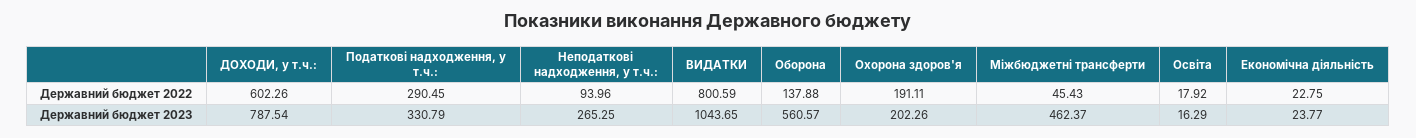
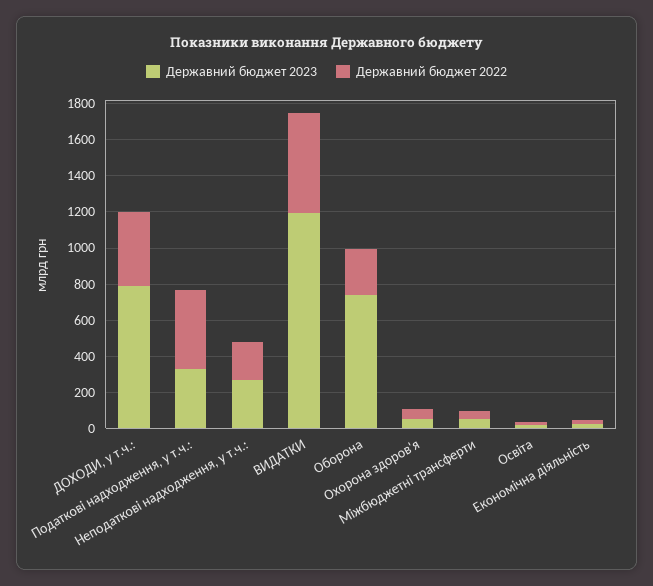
Державний бюджет 2022, ДОХОДИ, у т.ч.:: 602.26 -> 400
Державний бюджет 2022, Податкові надходження, у т.ч.:: 290.45 -> 450
Державний бюджет 2022, Неподаткові надходження, у т.ч.:: 93.96 -> 200
Державний бюджет 2022, ВИДАТКИ: 800.59 -> 550
Державний бюджет 2022, Оборона: 137.88 -> 250
Державний бюджет 2022, Охорона здоров'я: 191.11 -> 50
Державний бюджет 2023, ВИДАТКИ: 1043.65 -> 1200
Державний бюджет 2023, Оборона: 560.57 -> 750
Державний бюджет 2023, Охорона здоров'я: 202.26 -> 50
Державний бюджет 2023, Міжбюджетні трансферти: 462.37 -> 50

